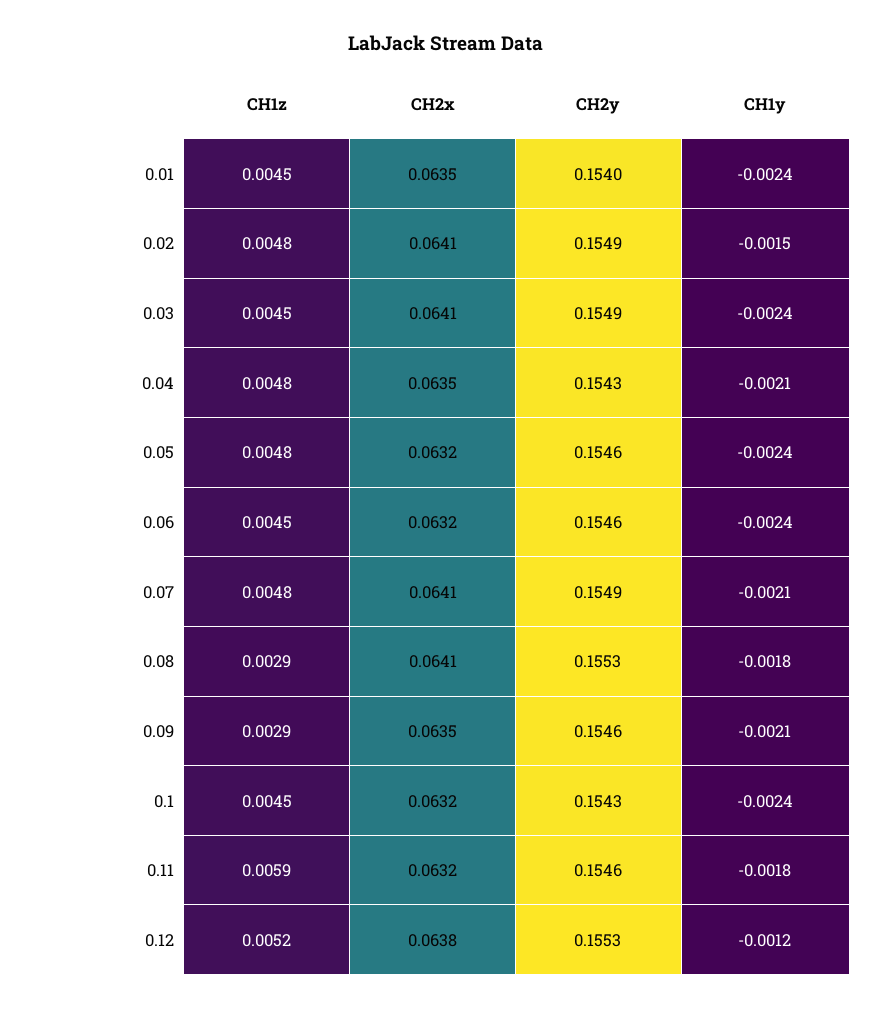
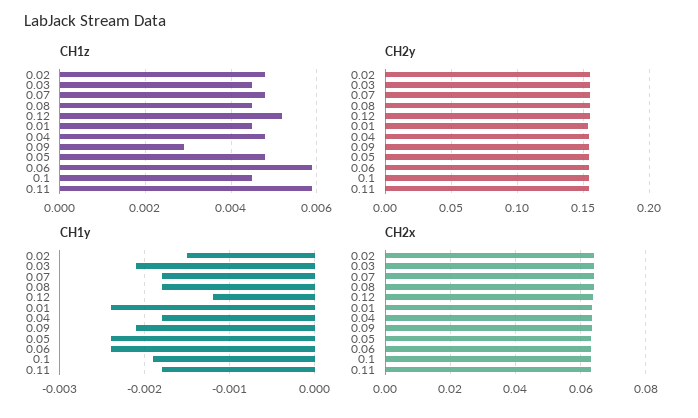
CH1y, 0.03: -0.0024 -> -0.0021
CH1y, 0.04: -0.0021 -> -0.0018
CH1z, 0.06: 0.0045 -> 0.006
CH1y, 0.07: -0.0021 -> -0.0018
CH1z, 0.08: 0.0029 -> 0.0045
CH1y, 0.1: -0.0024 -> -0.0019

